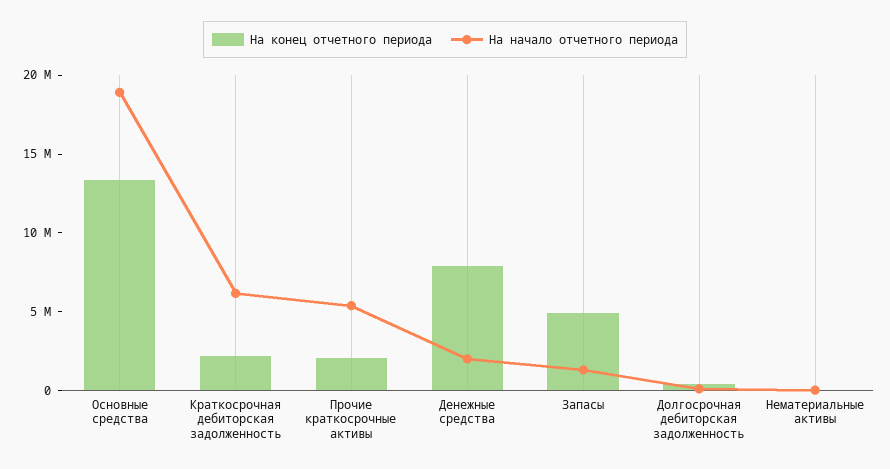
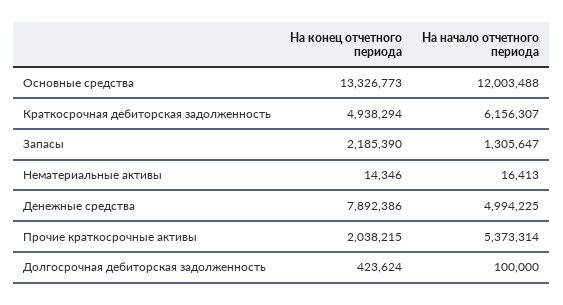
На начало отчетного периода, Основные средства: 19000000 -> 12003488
На конец отчетного периода, Краткосрочная дебиторская задолженность: 2000000 -> 4938294
На начало отчетного периода, Денежные средства: 2000000 -> 4994225
На конец отчетного периода, Запасы: 5000000 -> 2185390

